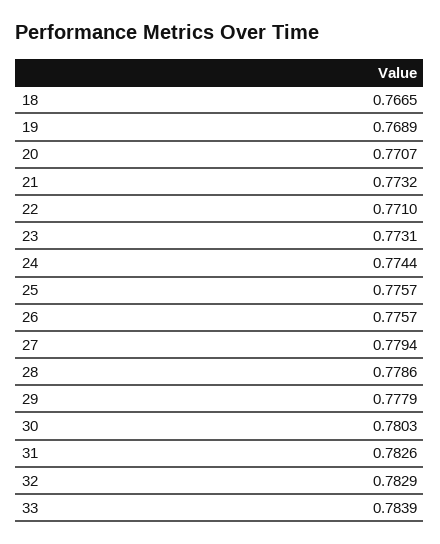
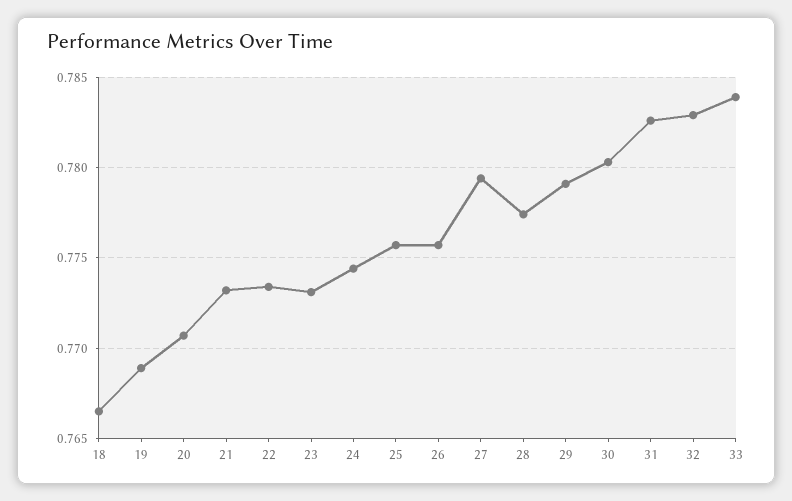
22: 0.771 -> 0.7735
28: 0.7786 -> 0.7775
29: 0.7779 -> 0.779

